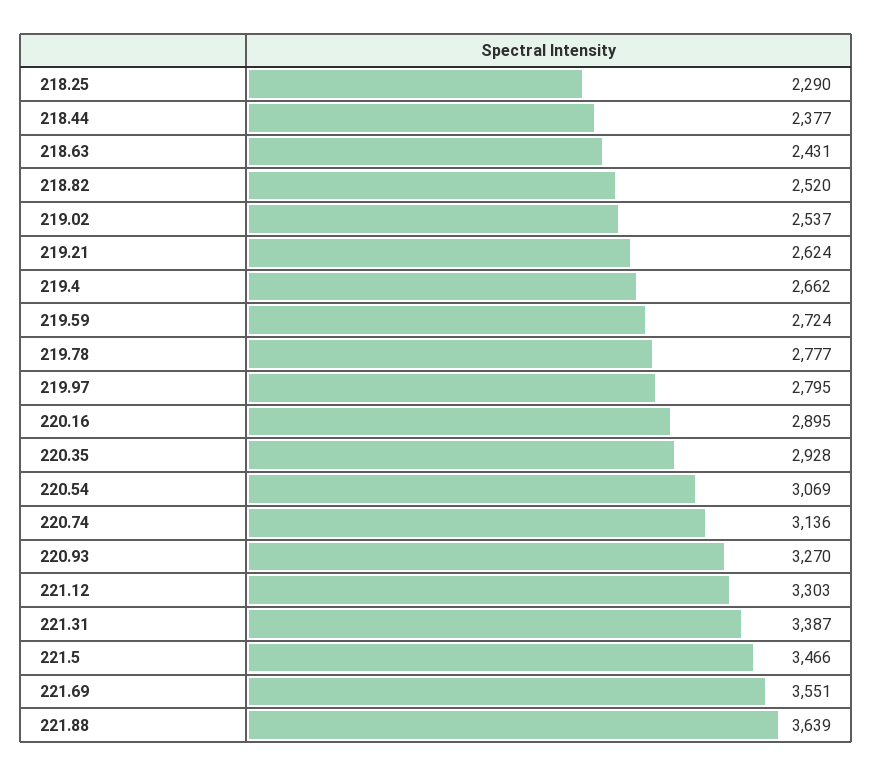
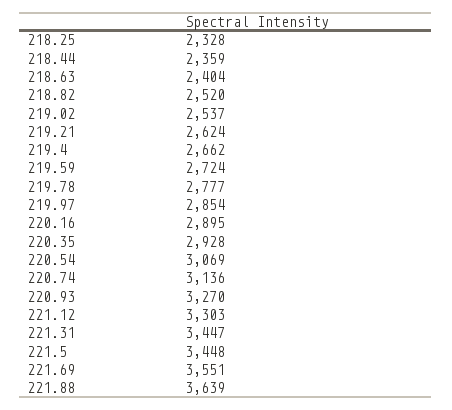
218.25: 2290 -> 2328
218.44: 2377 -> 2359
218.63: 2431 -> 2404
219.97: 2795 -> 2854
221.31: 3387 -> 3447
221.5: 3466 -> 3448

